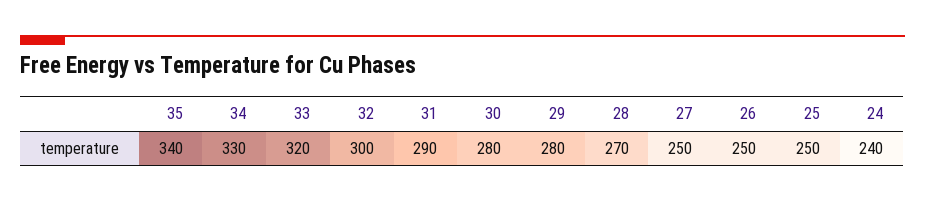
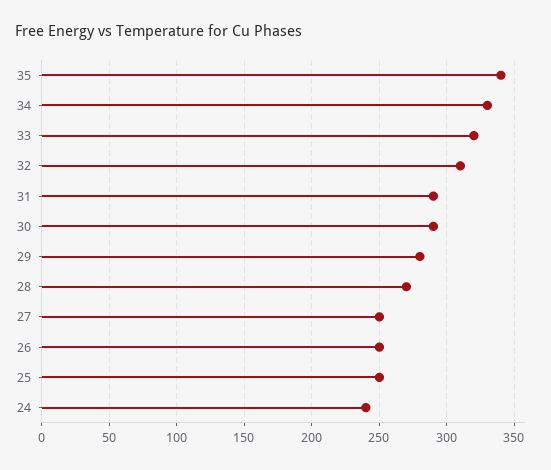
32: 300 -> 310
30: 280 -> 290

